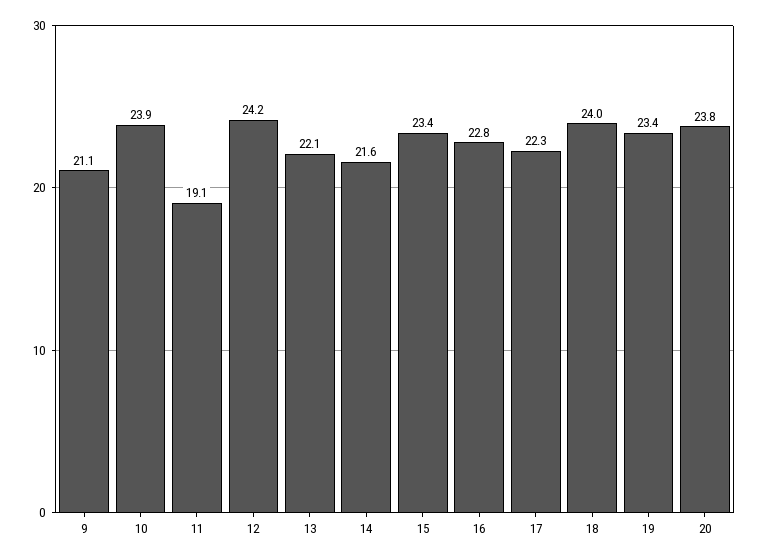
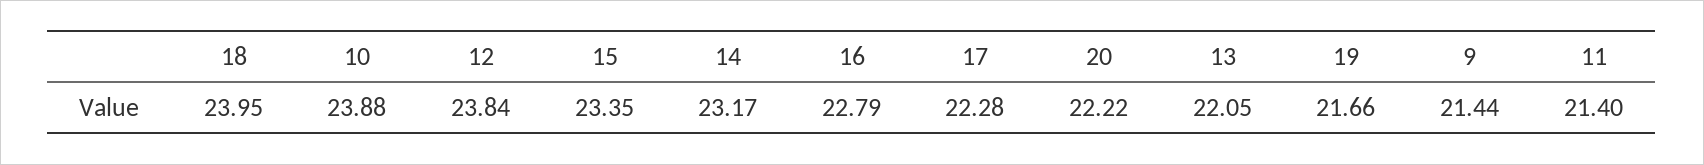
9: 21.1 -> 21.44
11: 19.1 -> 21.4
12: 24.2 -> 23.84
14: 21.6 -> 23.17
19: 23.4 -> 21.66
20: 23.8 -> 22.22

